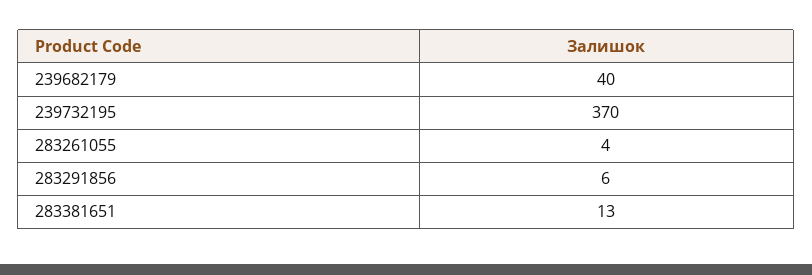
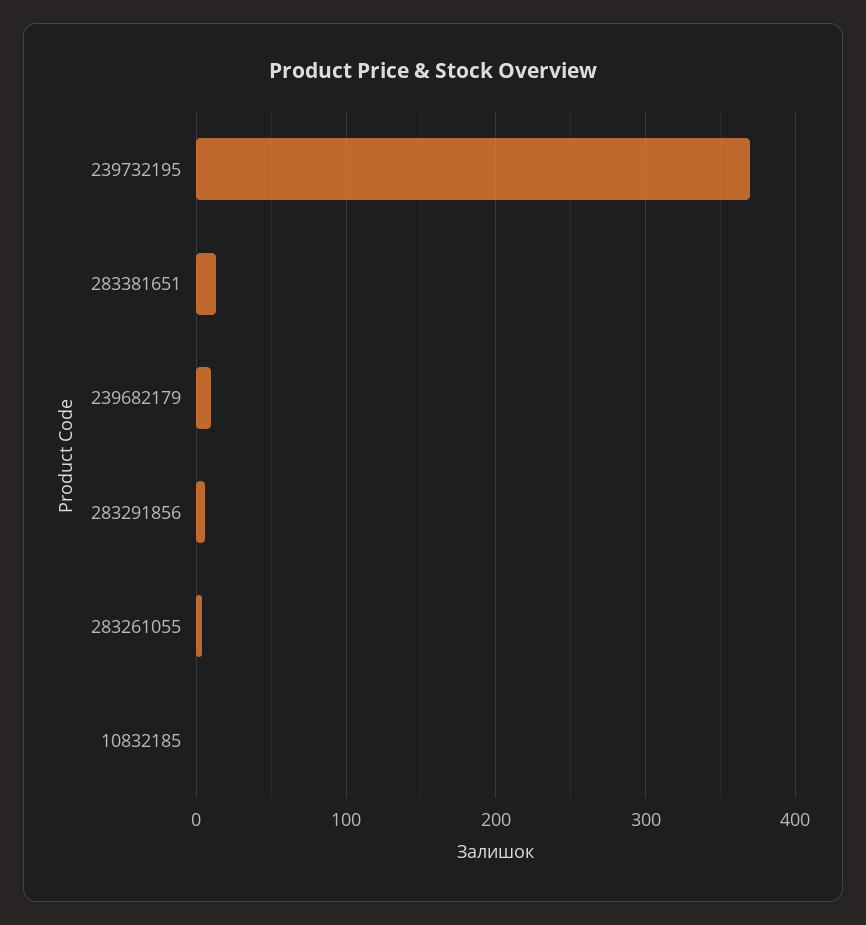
239682179: 40 -> 10
10832185: none -> 0

